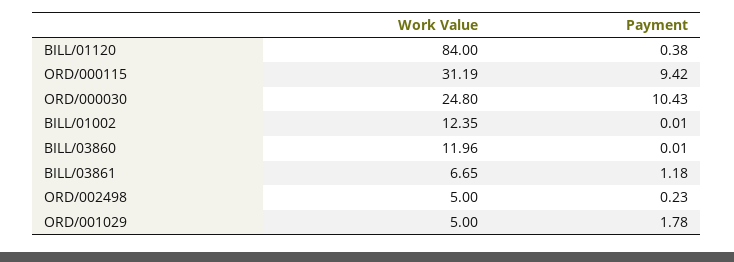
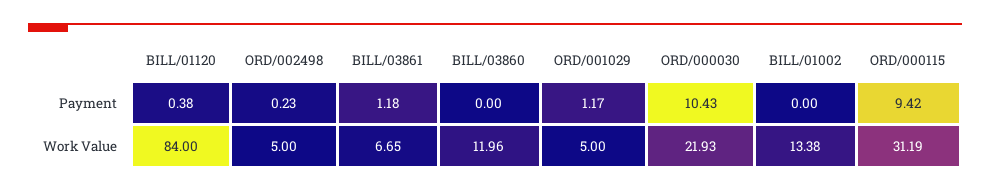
Work Value, ORD/000030: 24.8 -> 21.93
Work Value, BILL/01002: 12.35 -> 13.38
Payment, BILL/01002: 0.01 -> 0
Payment, BILL/03860: 0.01 -> 0
Payment, ORD/001029: 1.78 -> 1.17

